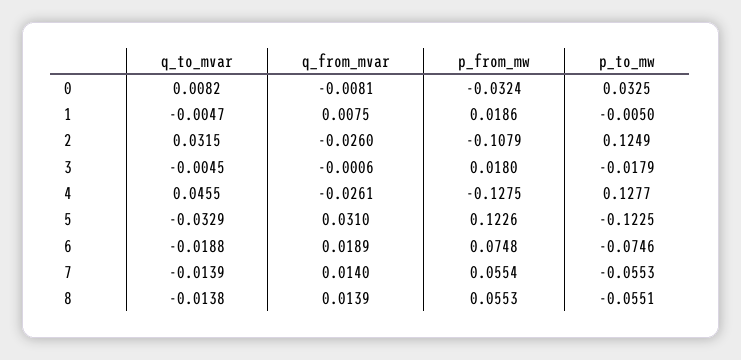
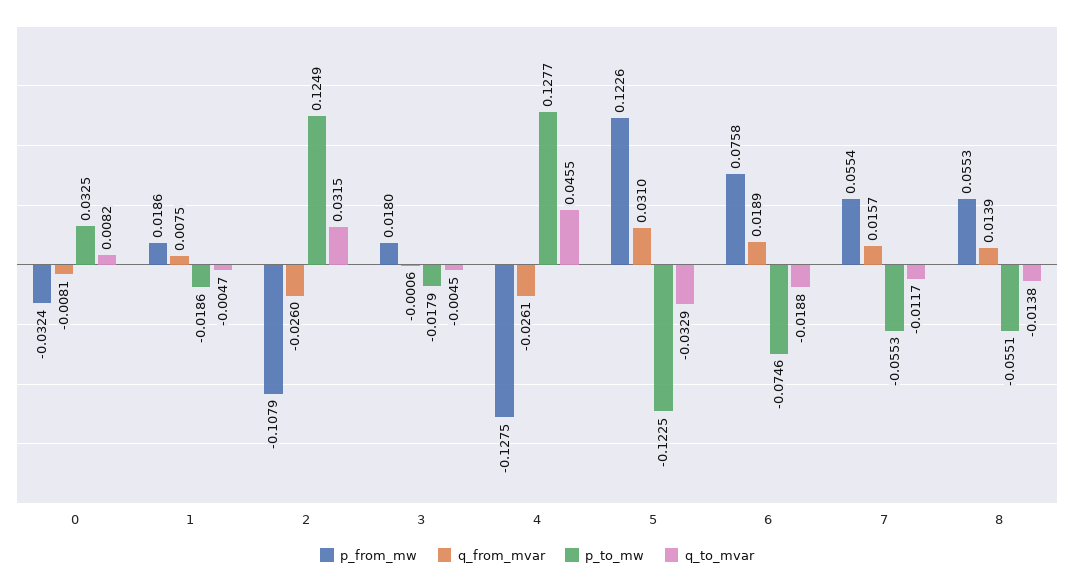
p_to_mw, 1: -0.005 -> -0.0186
p_from_mw, 6: 0.0748 -> 0.0758
q_to_mvar, 7: -0.0139 -> -0.0117
q_from_mvar, 7: 0.014 -> 0.0157

